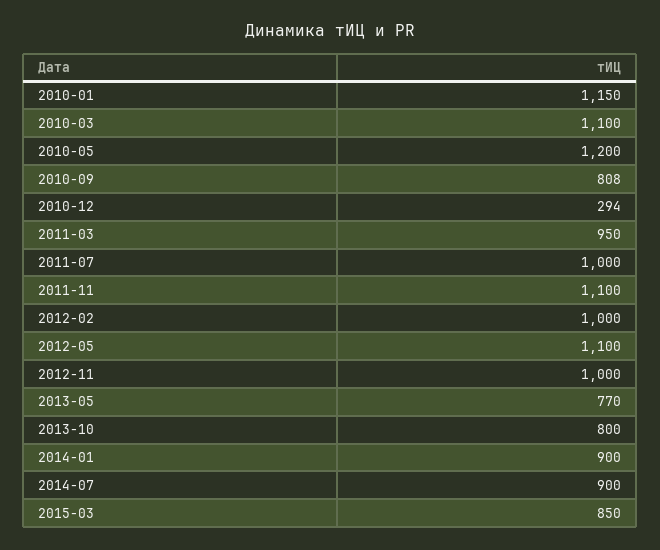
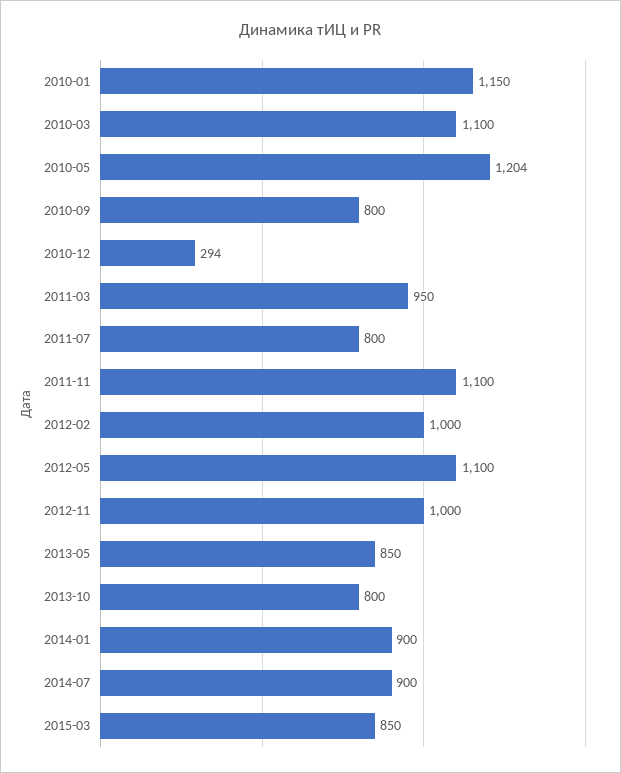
2010-05: 1200 -> 1204
2010-09: 808 -> 800
2011-07: 1000 -> 800
2013-05: 770 -> 850

